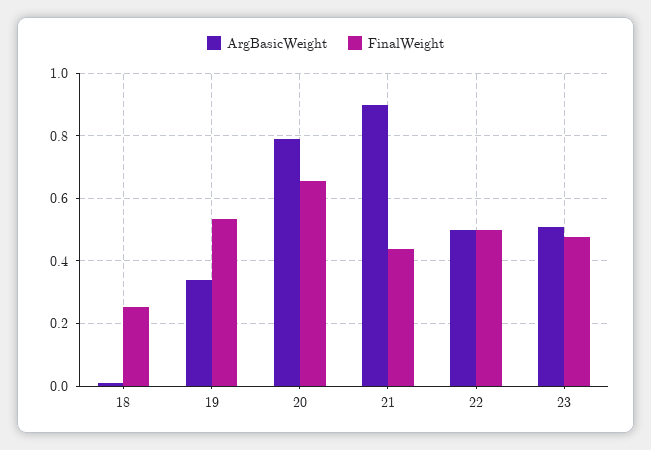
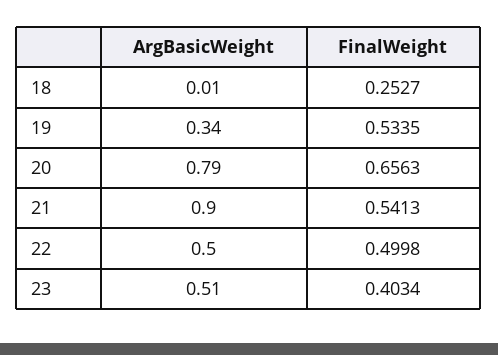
FinalWeight, 21: 0.44 -> 0.5413
FinalWeight, 23: 0.48 -> 0.4034

